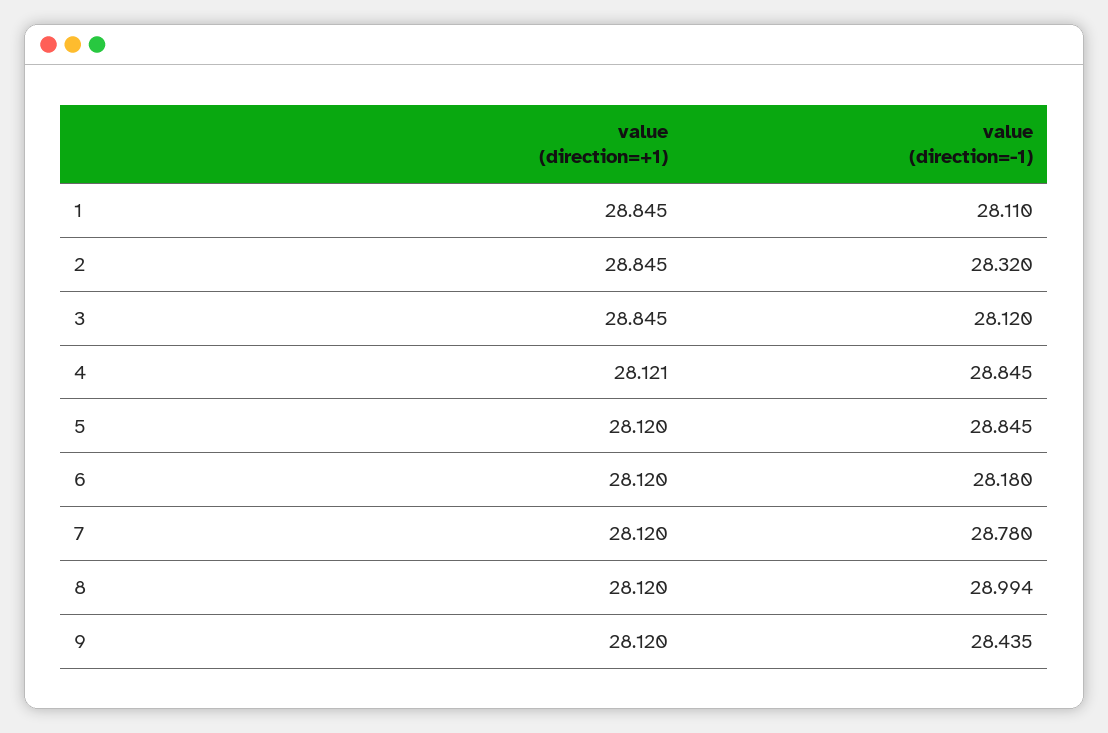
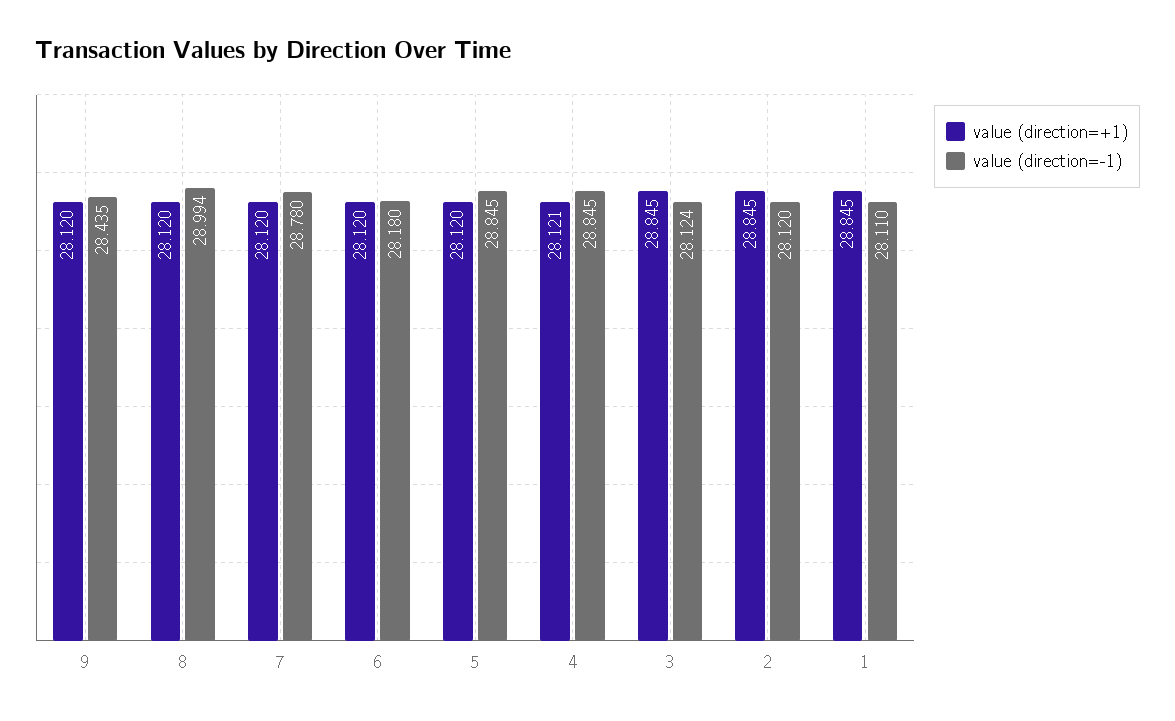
value (direction=-1), 2: 28.32 -> 28.12
value (direction=-1), 3: 28.12 -> 28.124

